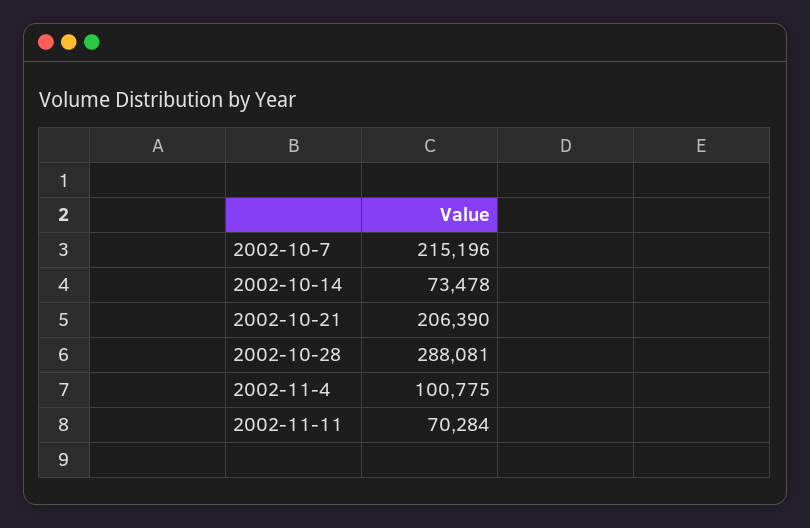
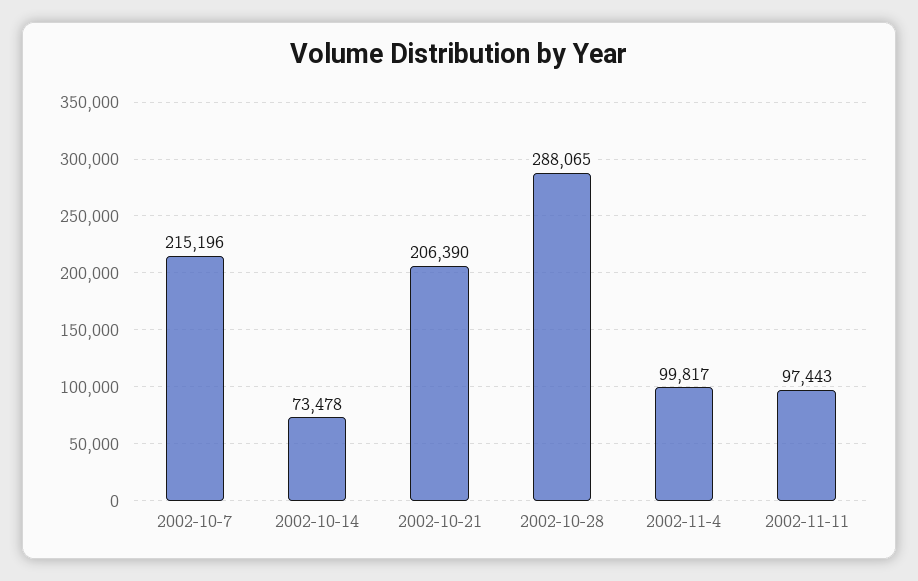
2002-10-28: 288081 -> 288065
2002-11-4: 100775 -> 99817
2002-11-11: 70284 -> 97443

